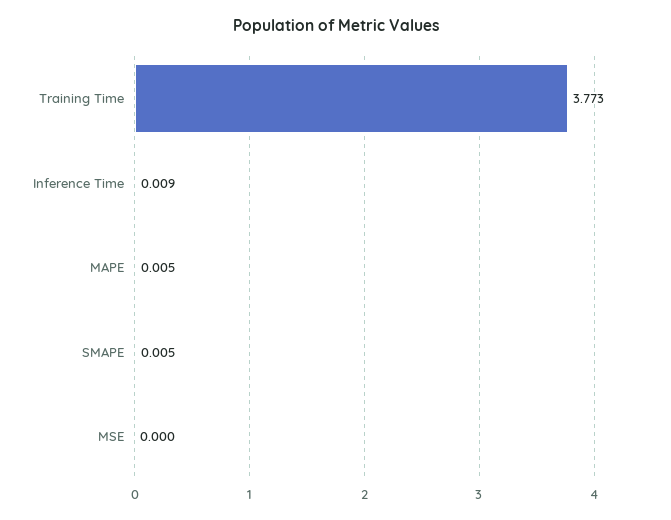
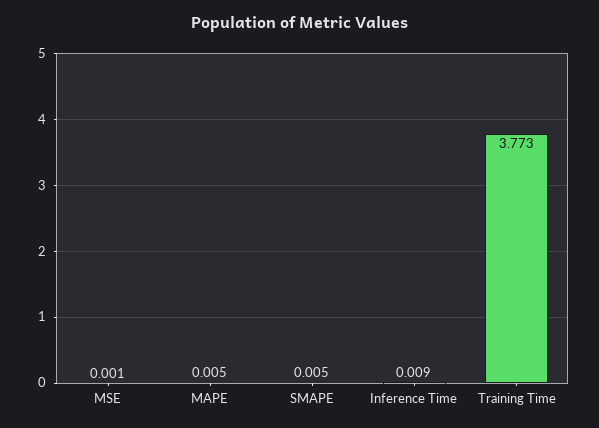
MSE: 0 -> 0.001

